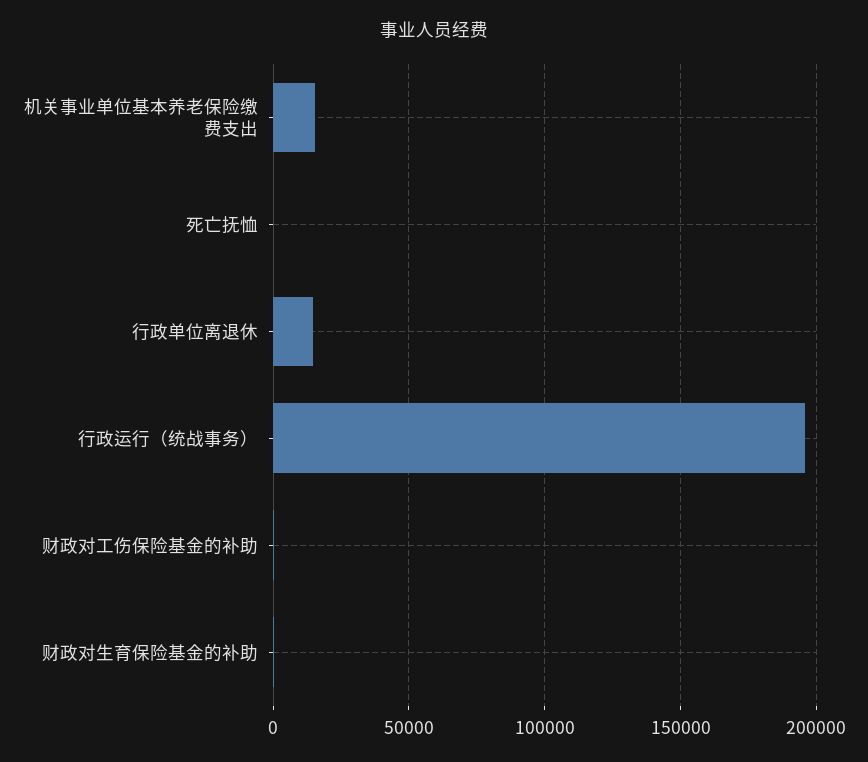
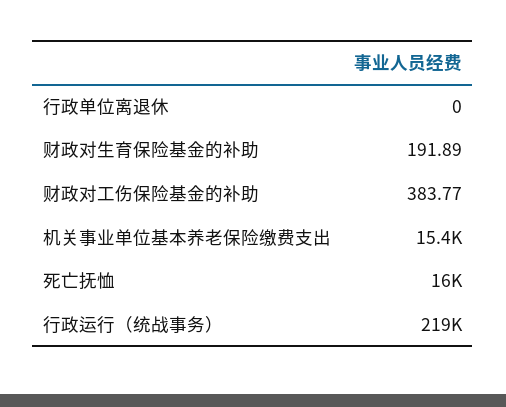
死亡抚恤: 0 -> 16000
行政单位离退休: 15000 -> 0
行政运行（统战事务）: 195000 -> 219000

